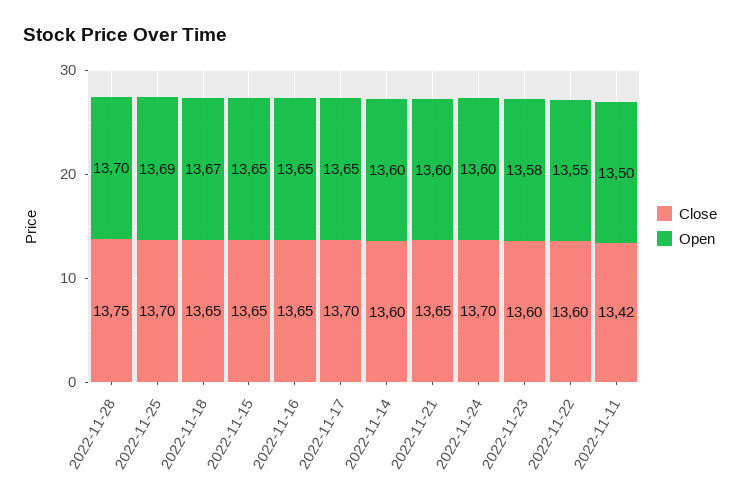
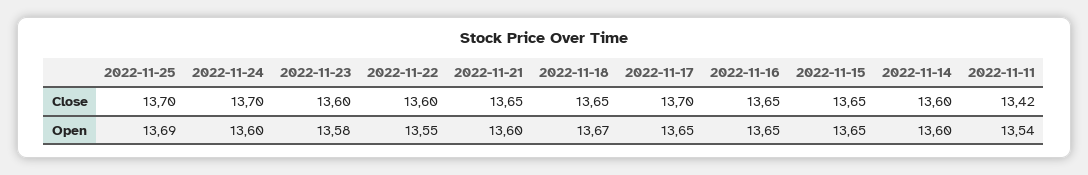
Close, 2022-11-28: 13.75 -> none
Open, 2022-11-28: 13.7 -> none
Open, 2022-11-11: 13.5 -> 13.54

